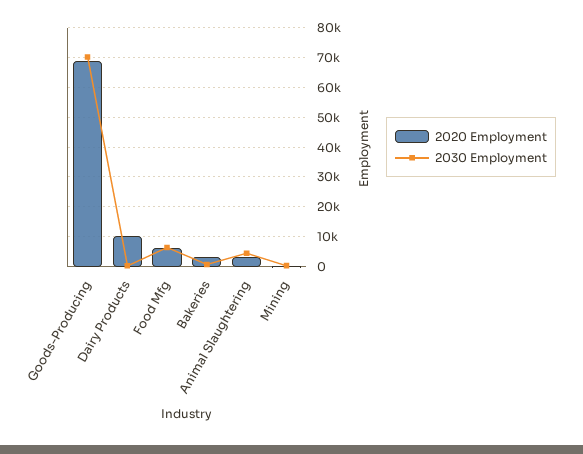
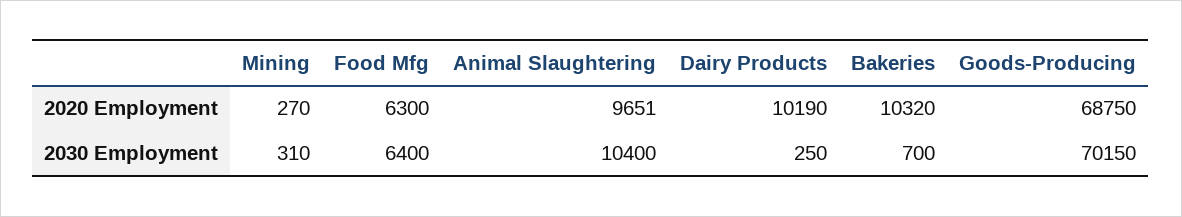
2020 Employment, Bakeries: 2500 -> 10320
2020 Employment, Animal Slaughtering: 2500 -> 9651
2030 Employment, Animal Slaughtering: 5000 -> 10400

